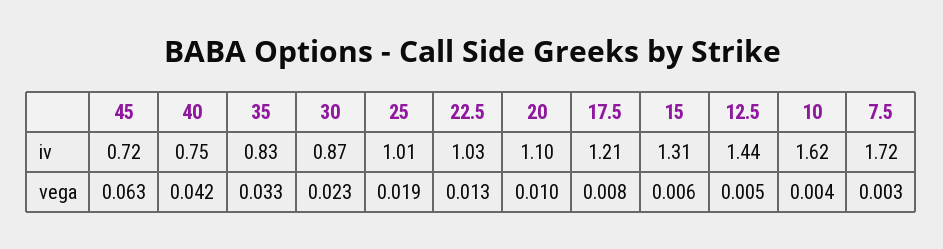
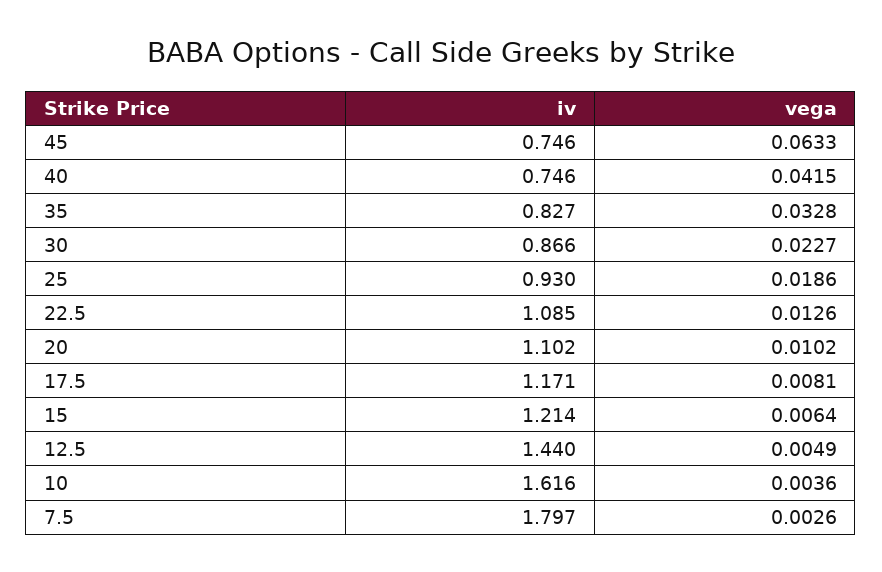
45, iv: 0.72 -> 0.746
25, iv: 1.01 -> 0.93
22.5, iv: 1.03 -> 1.085
17.5, iv: 1.21 -> 1.171
15, iv: 1.31 -> 1.214
7.5, iv: 1.72 -> 1.797

